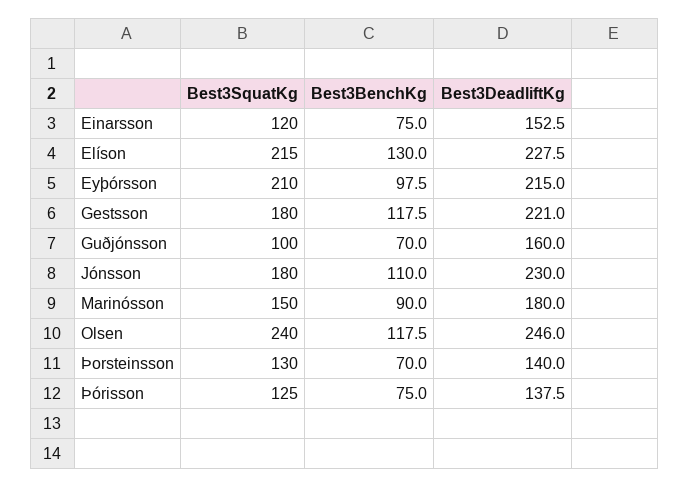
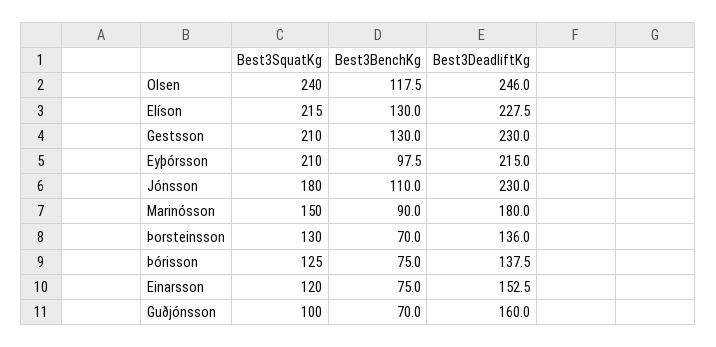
Best3SquatKg, Gestsson: 180 -> 210
Best3BenchKg, Gestsson: 117.5 -> 130
Best3DeadliftKg, Gestsson: 221 -> 230
Best3DeadliftKg, Þorsteinsson: 140 -> 136

